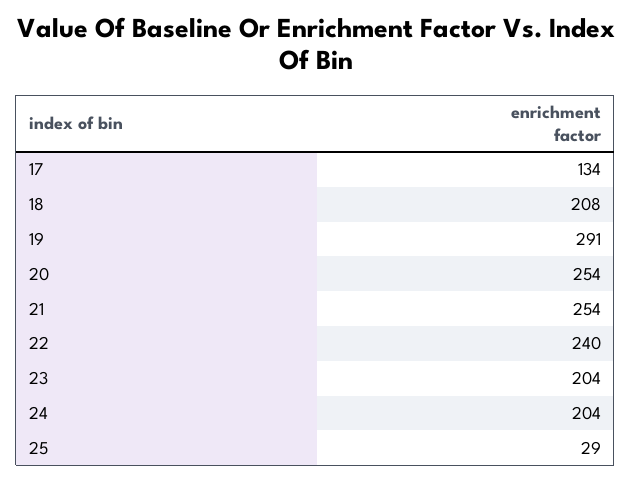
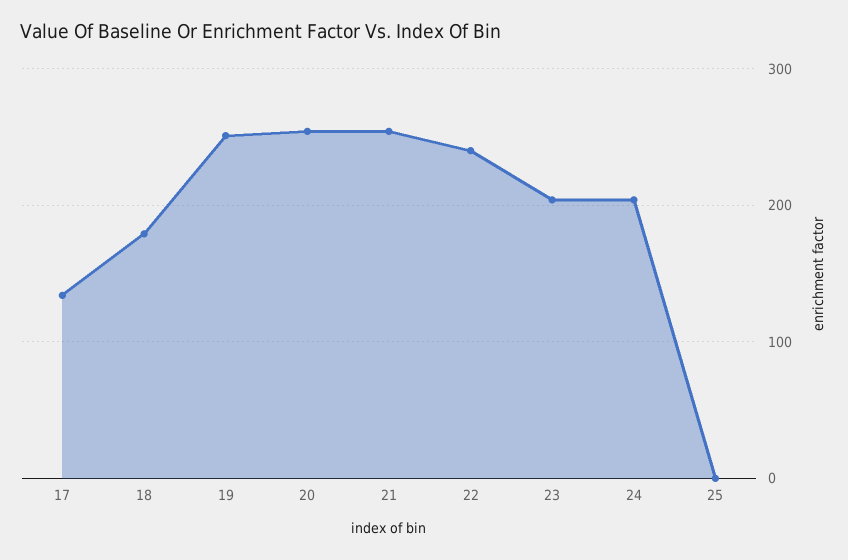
18: 208 -> 180
19: 291 -> 250
25: 29 -> 0

